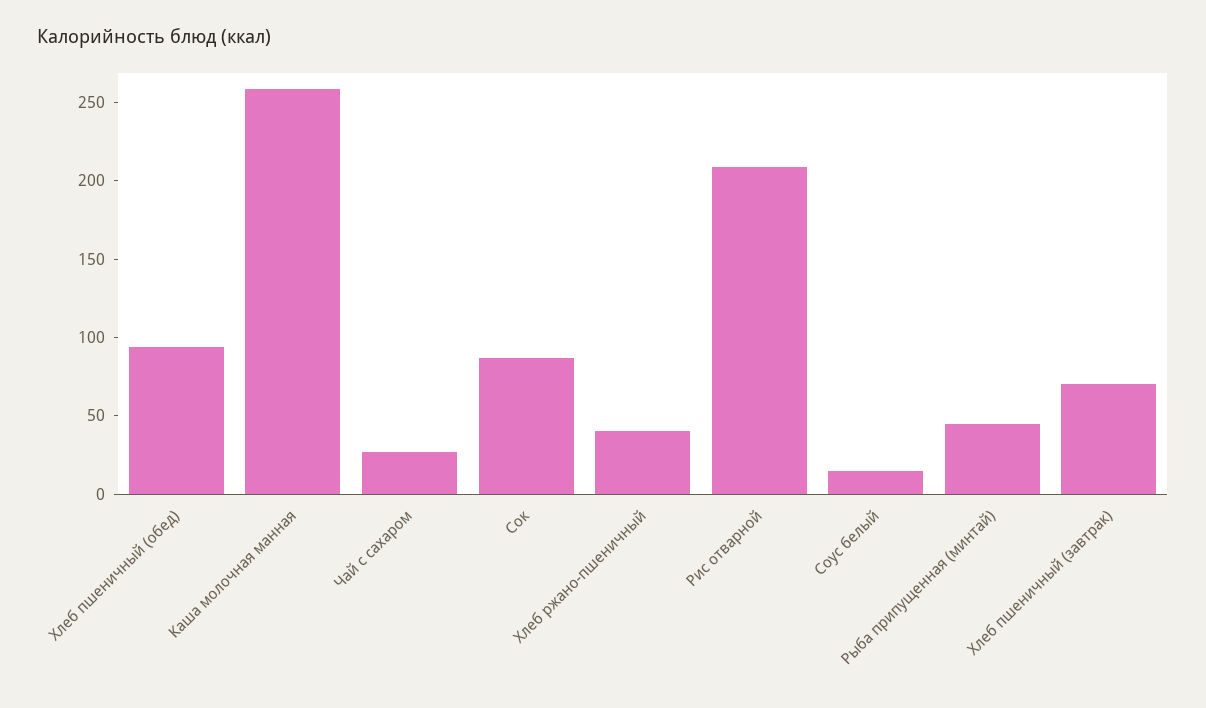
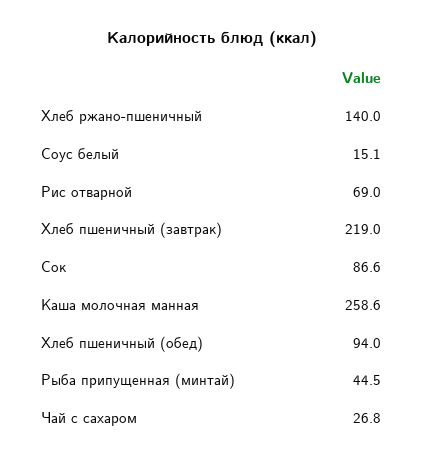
Хлеб ржано-пшеничный: 40 -> 140
Рис отварной: 210 -> 69
Хлеб пшеничный (завтрак): 70 -> 219

